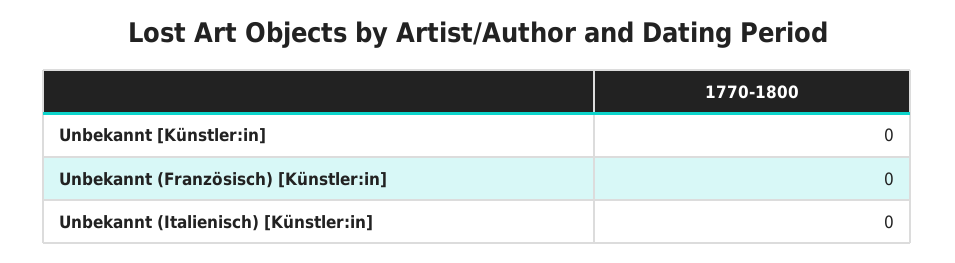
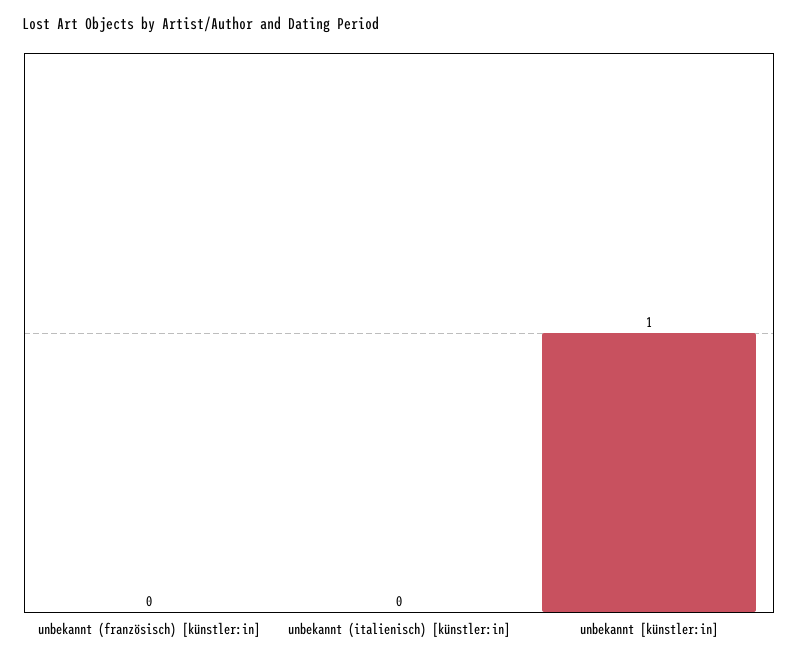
Unbekannt [Künstler:in]: 0 -> 1

